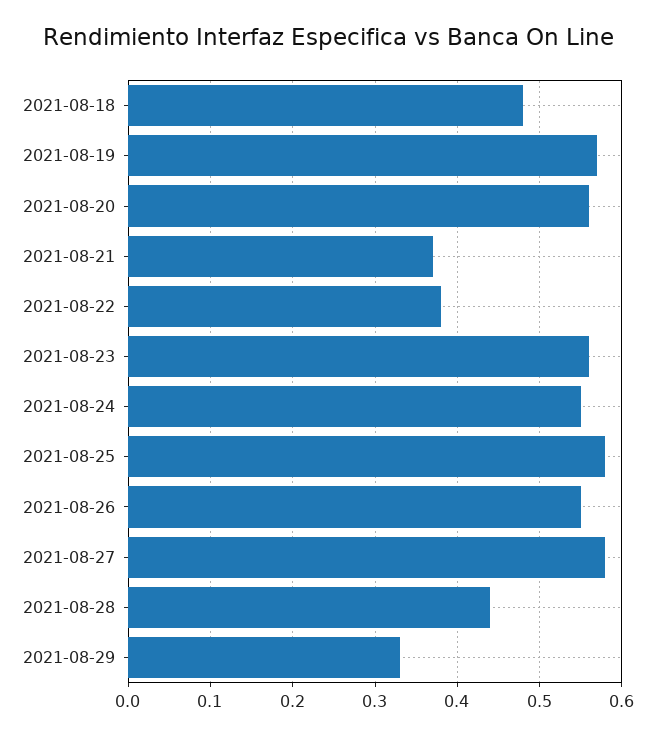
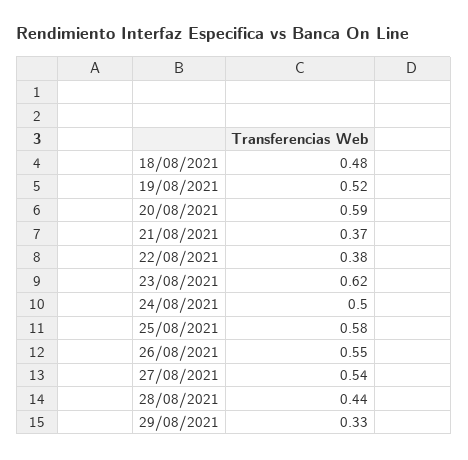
2021-08-19: 0.57 -> 0.52
2021-08-20: 0.56 -> 0.59
2021-08-23: 0.56 -> 0.62
2021-08-24: 0.55 -> 0.5
2021-08-27: 0.58 -> 0.54

